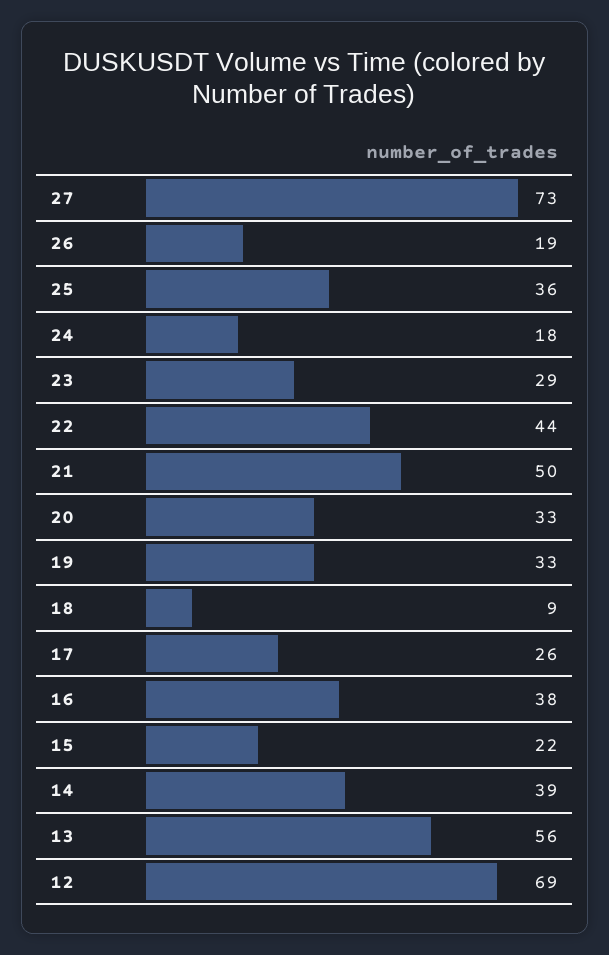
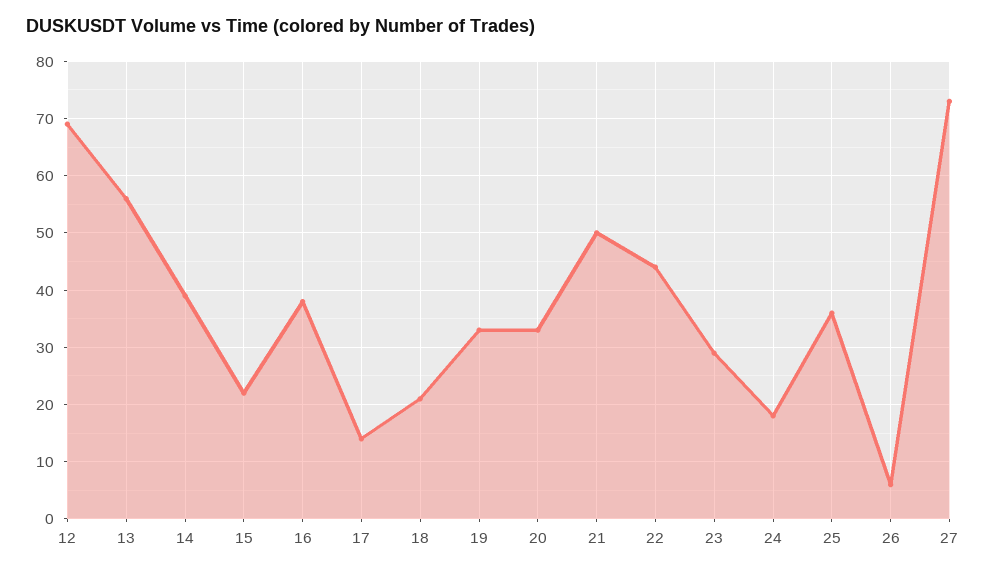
26: 19 -> 5
18: 9 -> 20
17: 26 -> 15

